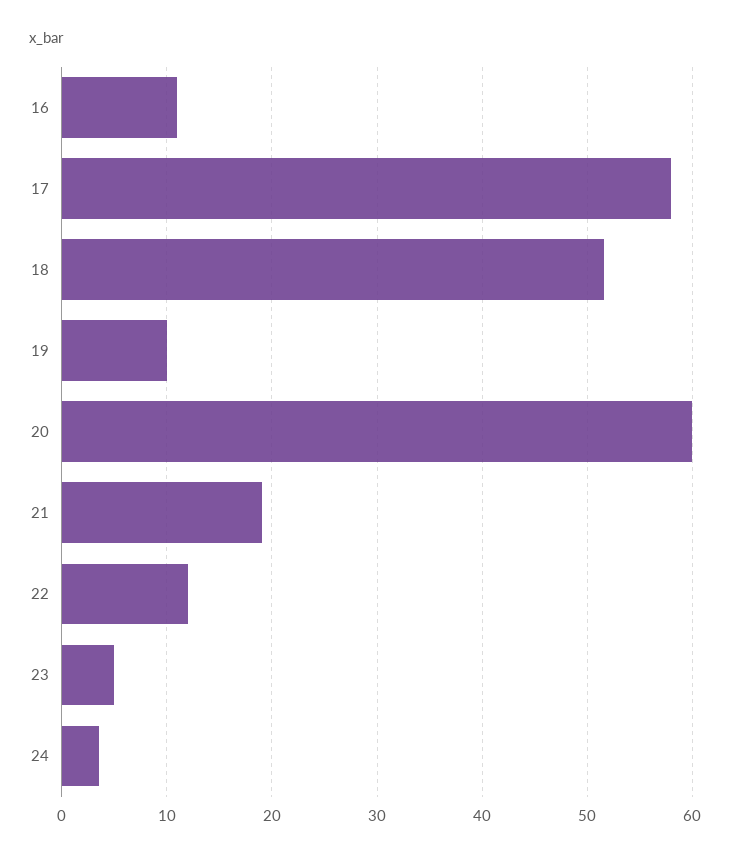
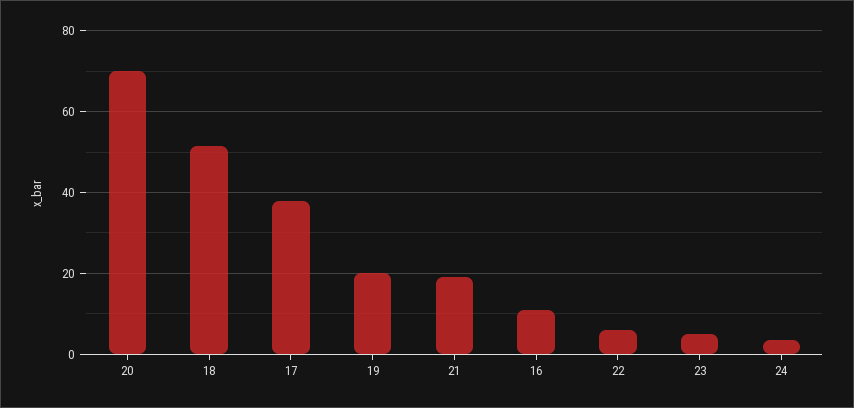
17: 58 -> 38
19: 10 -> 20
20: 60 -> 70
22: 12 -> 6

